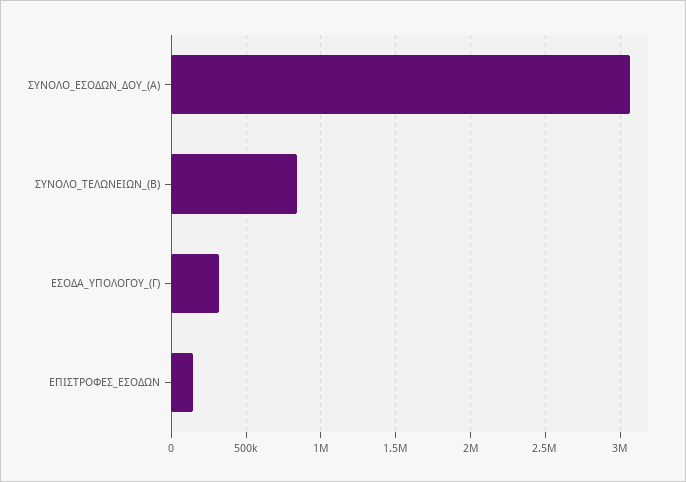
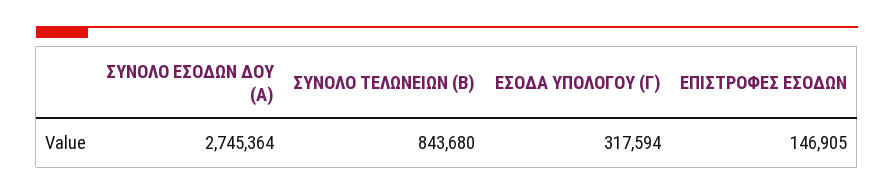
ΣΥΝΟΛΟ_ΕΣΟΔΩΝ_ΔΟΥ_(Α): 3050000 -> 2745364

